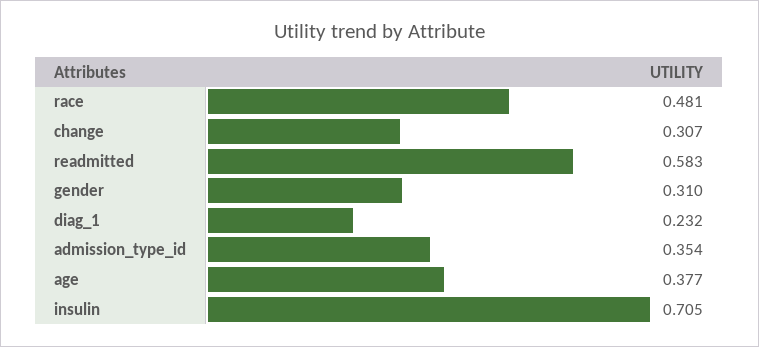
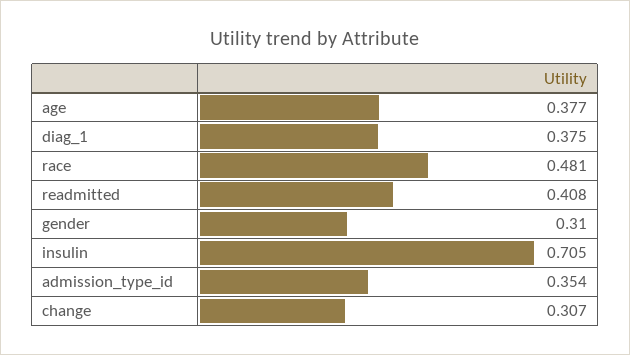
readmitted: 0.583 -> 0.408
diag_1: 0.232 -> 0.375

